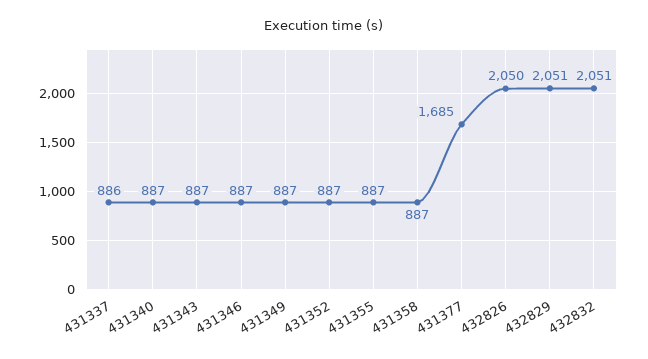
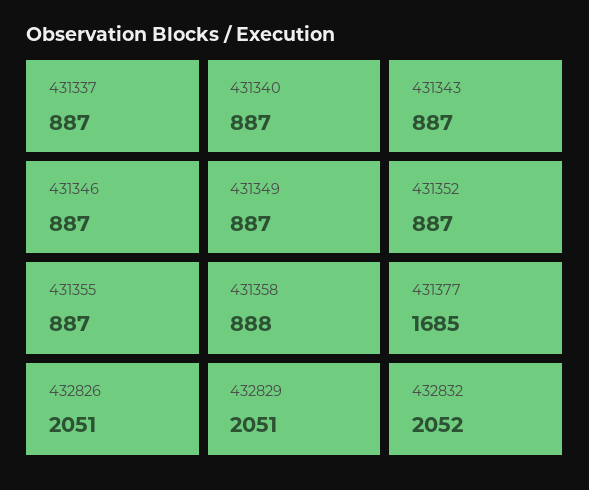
431337: 886 -> 887
431358: 887 -> 888
432826: 2050 -> 2051
432832: 2051 -> 2052

